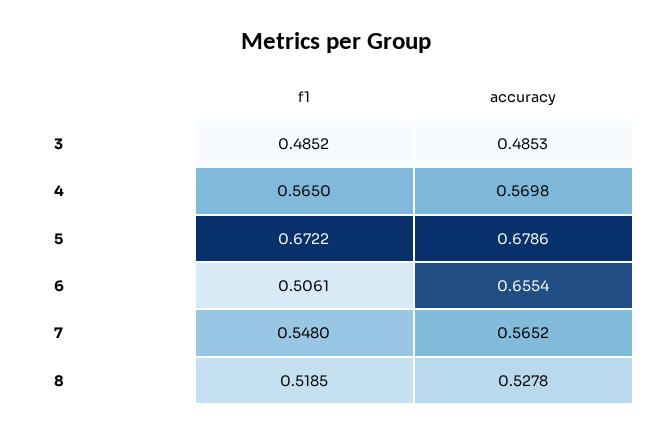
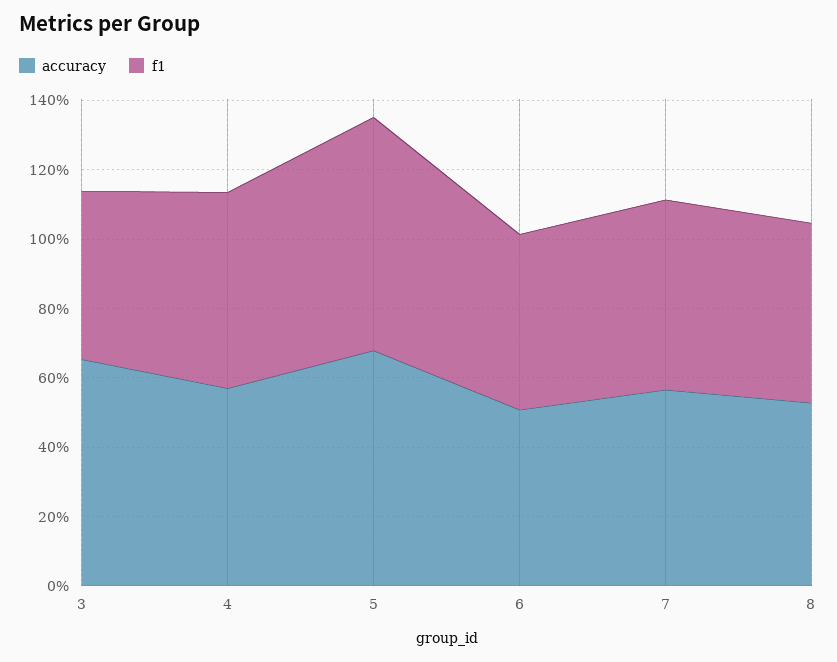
accuracy, 3: 0.4853 -> 0.65
accuracy, 6: 0.6554 -> 0.5

